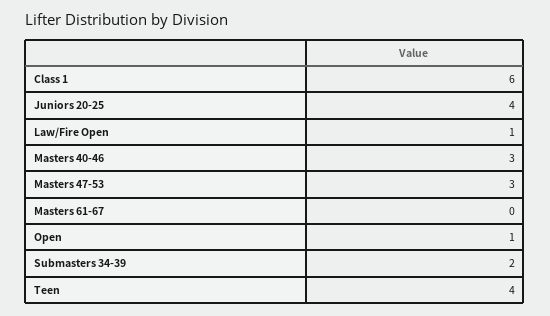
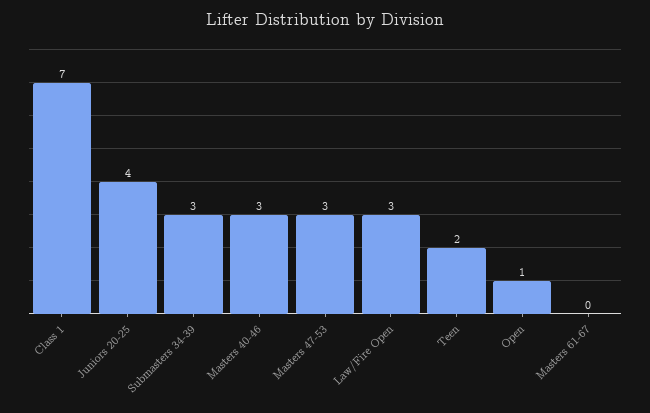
Class 1: 6 -> 7
Law/Fire Open: 1 -> 3
Submasters 34-39: 2 -> 3
Teen: 4 -> 2

